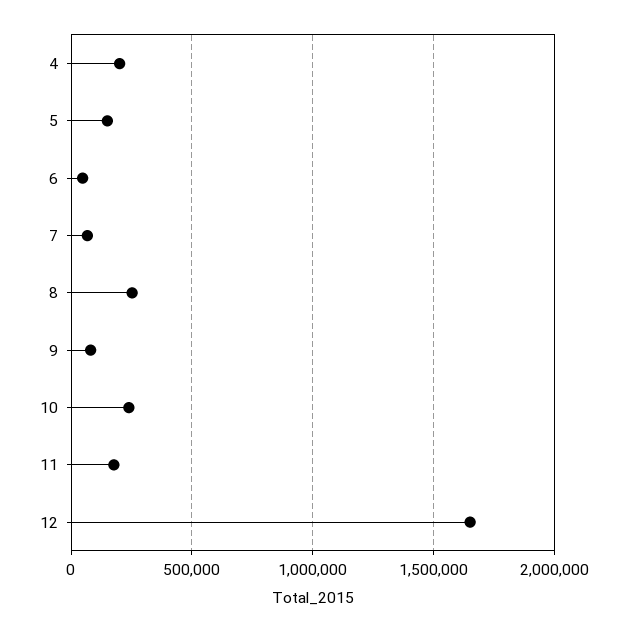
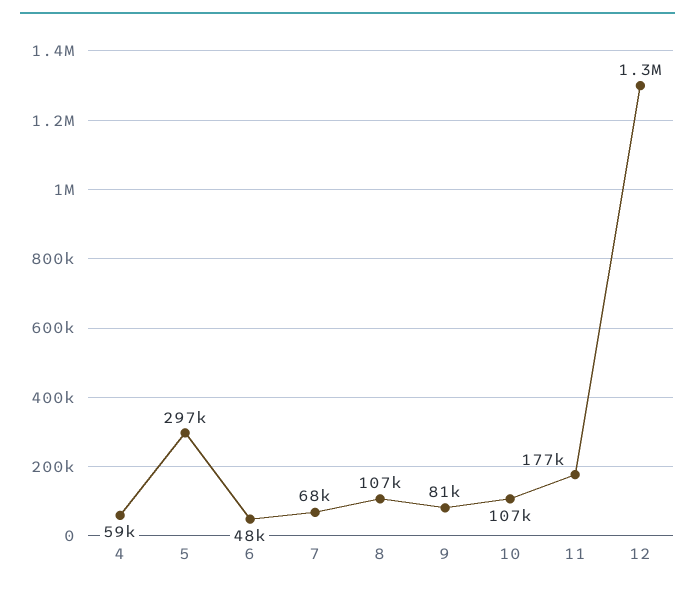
4: 200000 -> 59000
5: 150000 -> 297000
8: 250000 -> 107000
10: 250000 -> 107000
12: 1650000 -> 1300000

